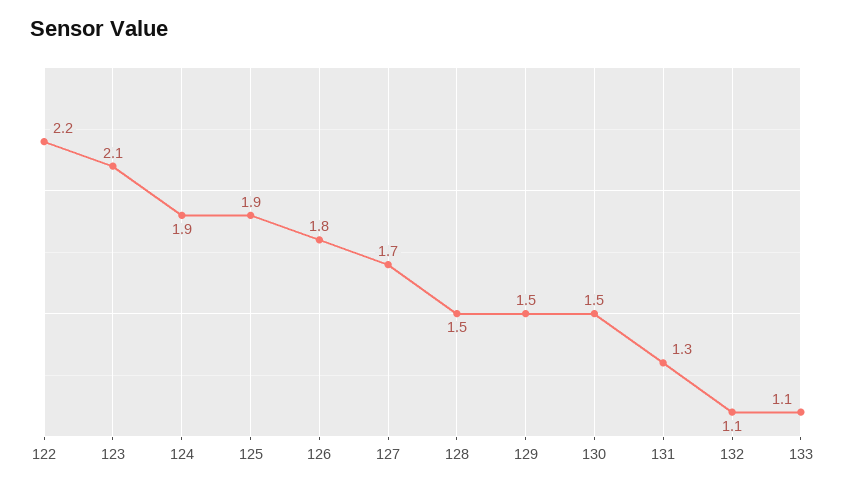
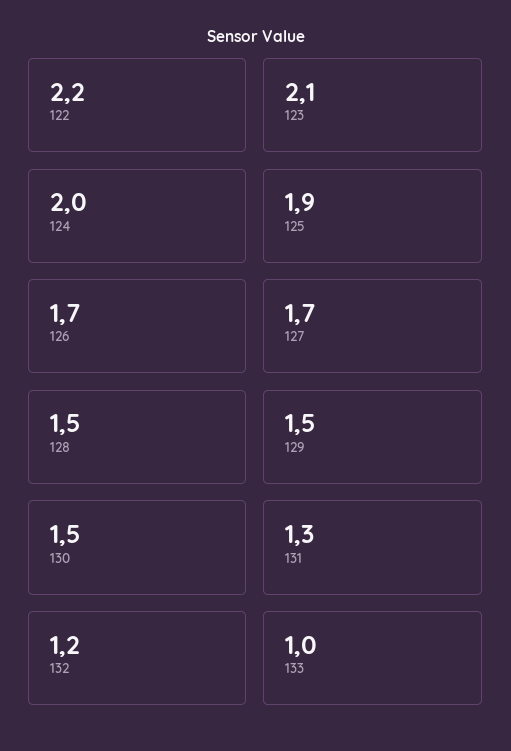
124: 1.9 -> 2
126: 1.8 -> 1.7
132: 1.1 -> 1.2
133: 1.1 -> 1

